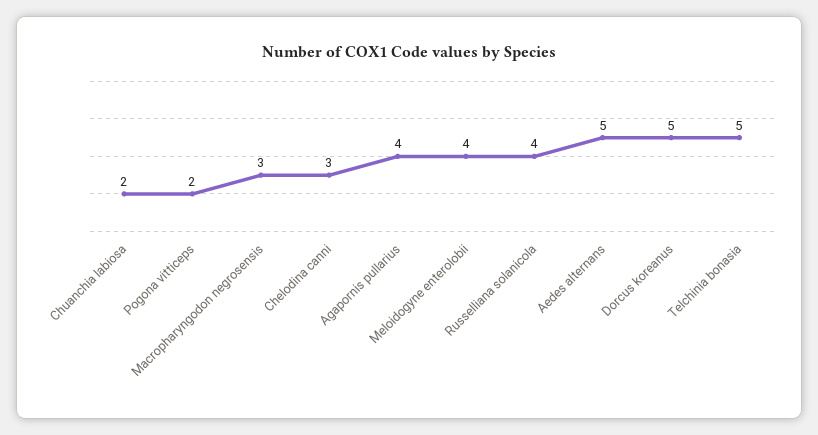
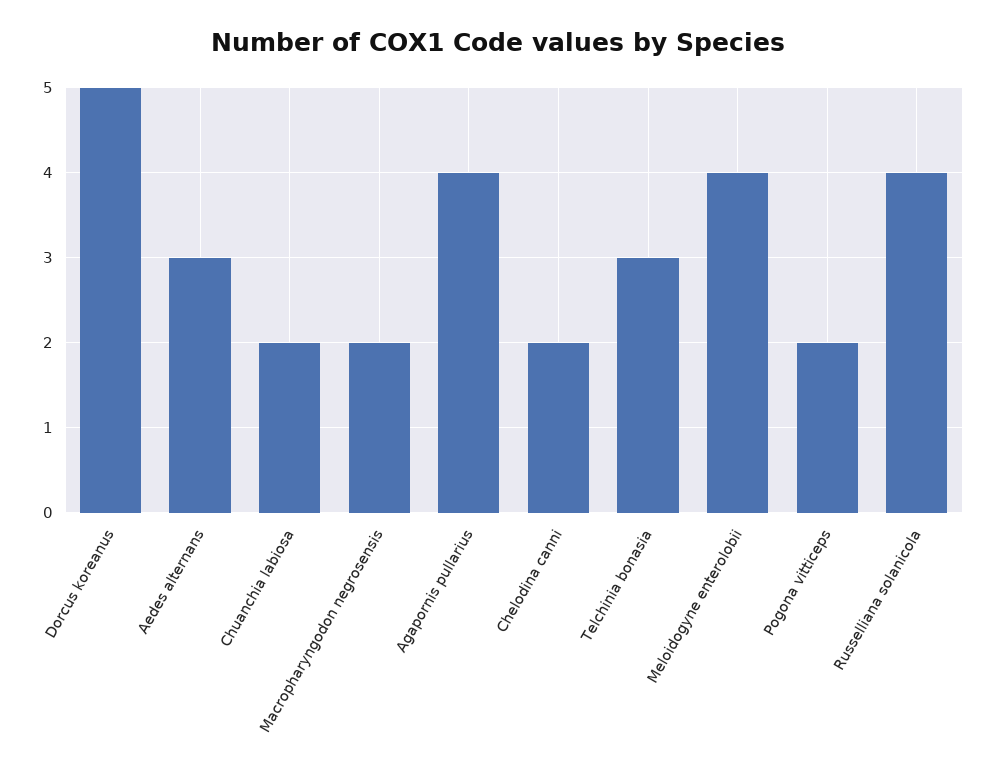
Macropharyngodon negrosensis: 3 -> 2
Chelodina canni: 3 -> 2
Aedes alternans: 5 -> 3
Telchinia bonasia: 5 -> 3

